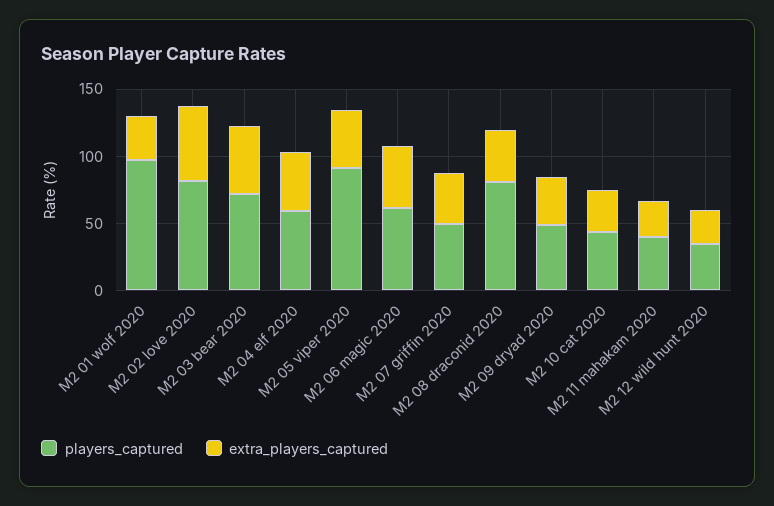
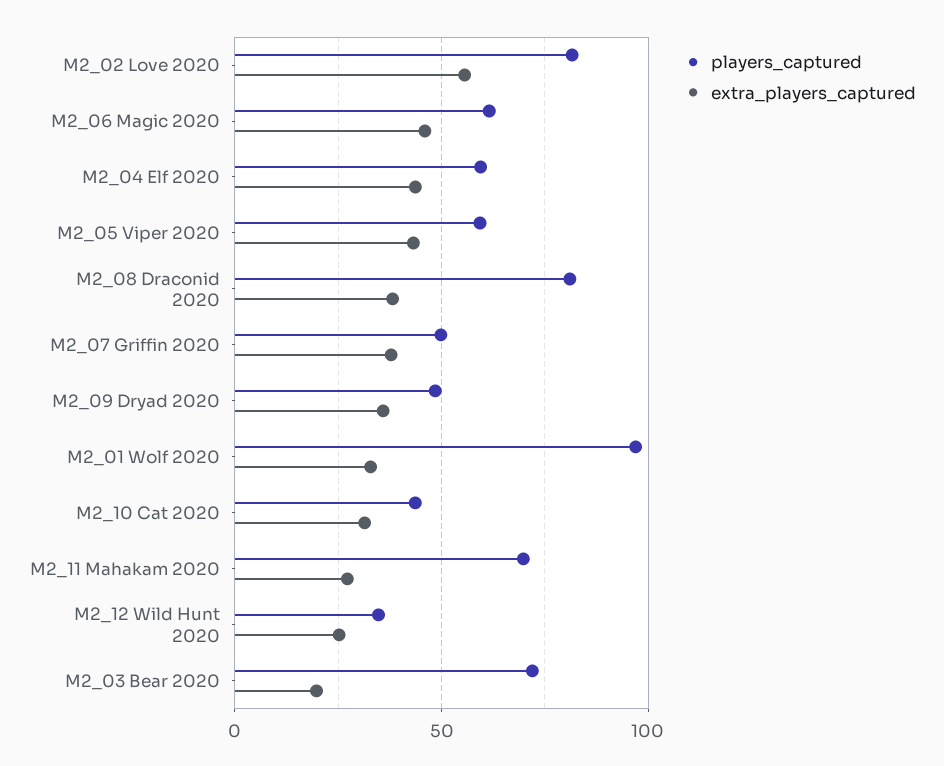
extra_players_captured, M2 03 bear 2020: 50 -> 20
players_captured, M2 05 viper 2020: 90 -> 60
players_captured, M2 11 mahakam 2020: 40 -> 70

